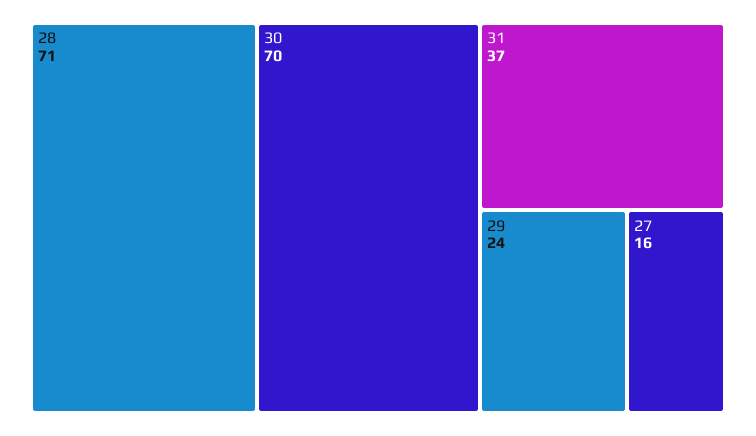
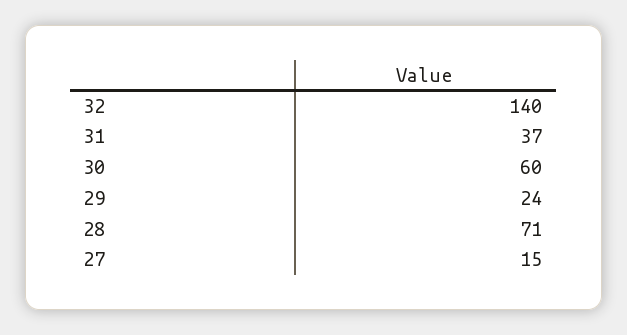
30: 70 -> 60
27: 16 -> 15
32: none -> 140

